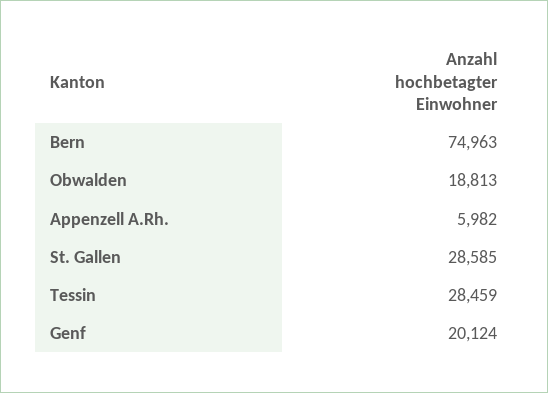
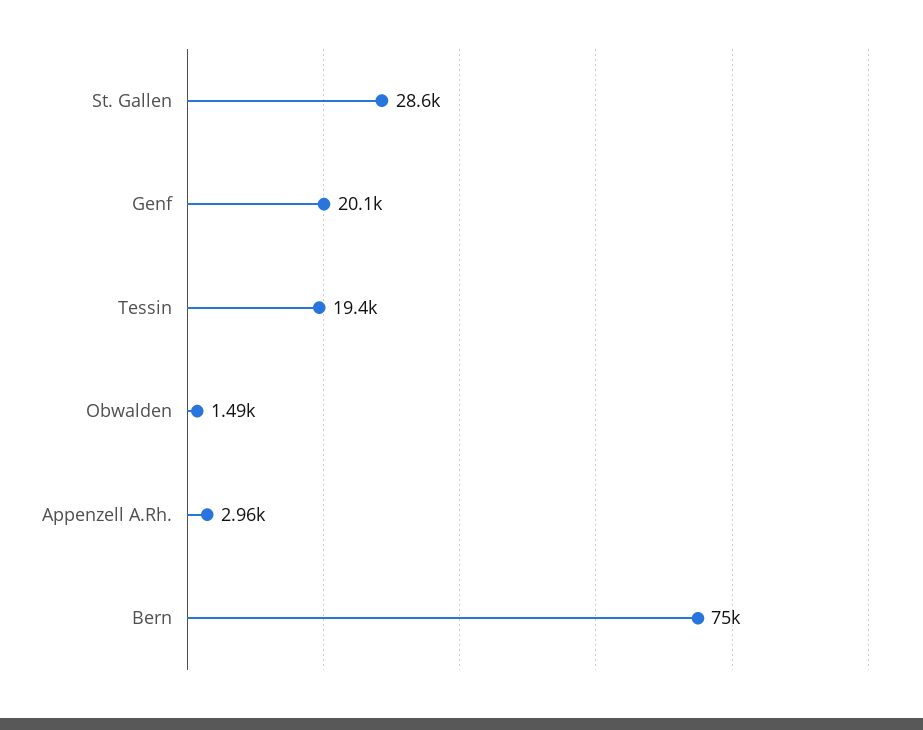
Obwalden: 18813 -> 1490
Appenzell A.Rh.: 5982 -> 2960
Tessin: 28459 -> 19400

